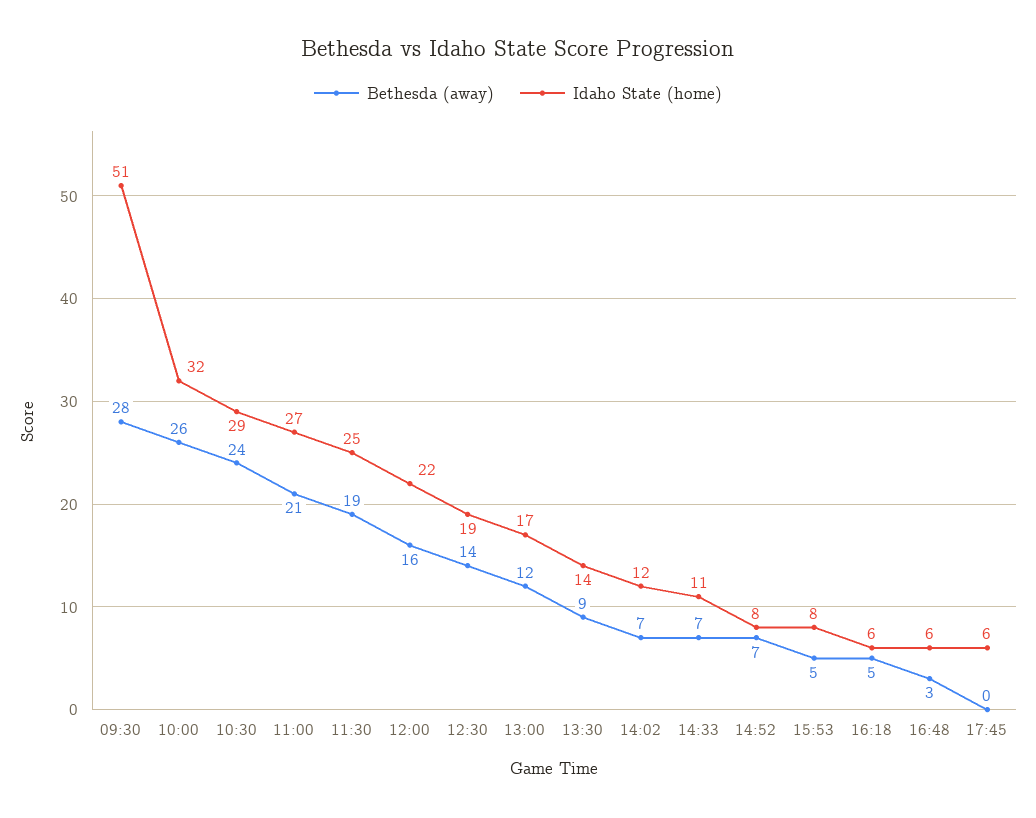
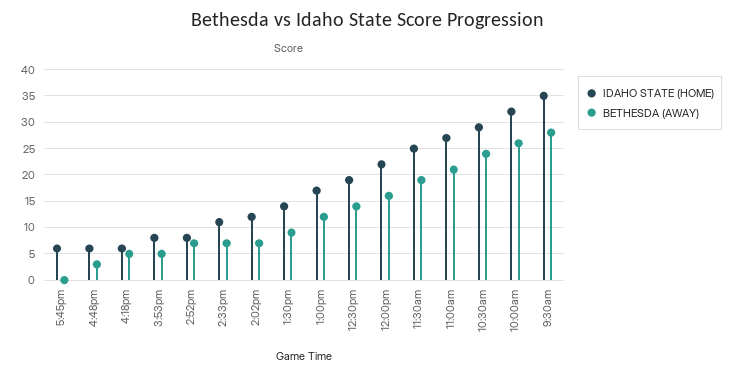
Idaho State (home), 09:30: 51 -> 35

